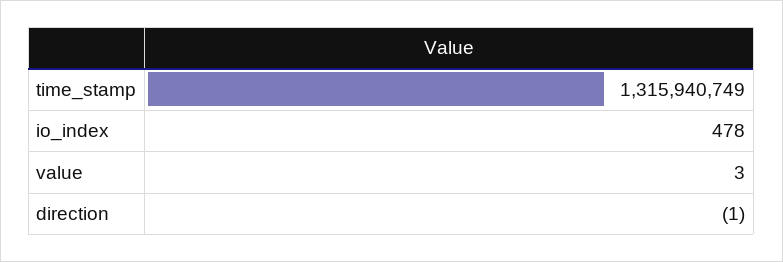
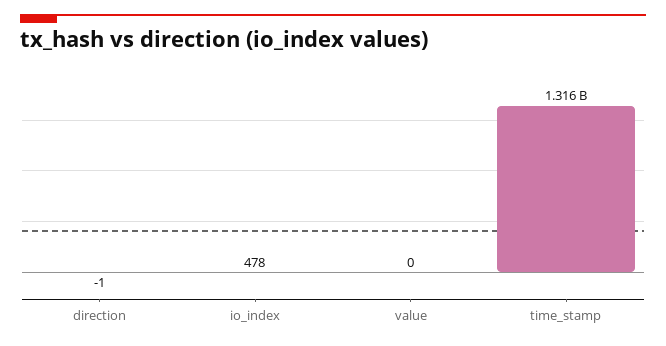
value: 3 -> 0

